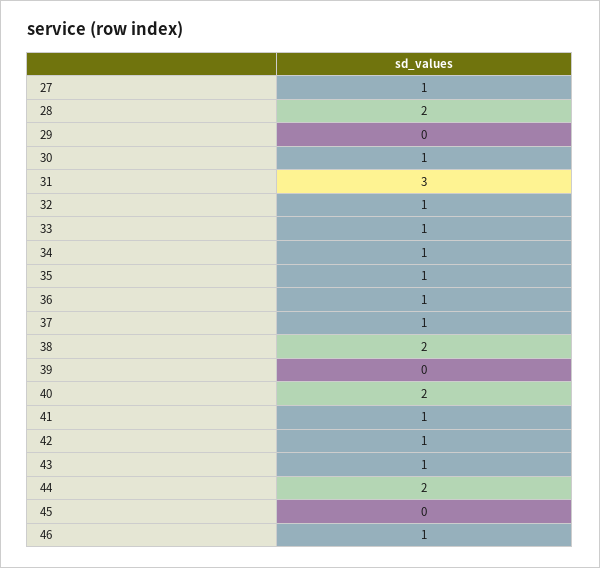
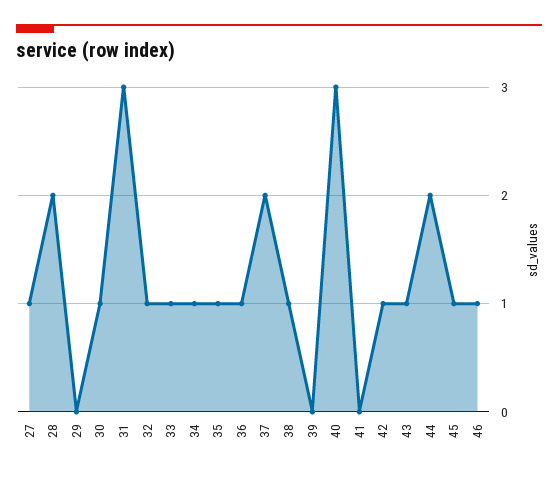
37: 1 -> 2
38: 2 -> 1
40: 2 -> 3
41: 1 -> 0
45: 0 -> 1

